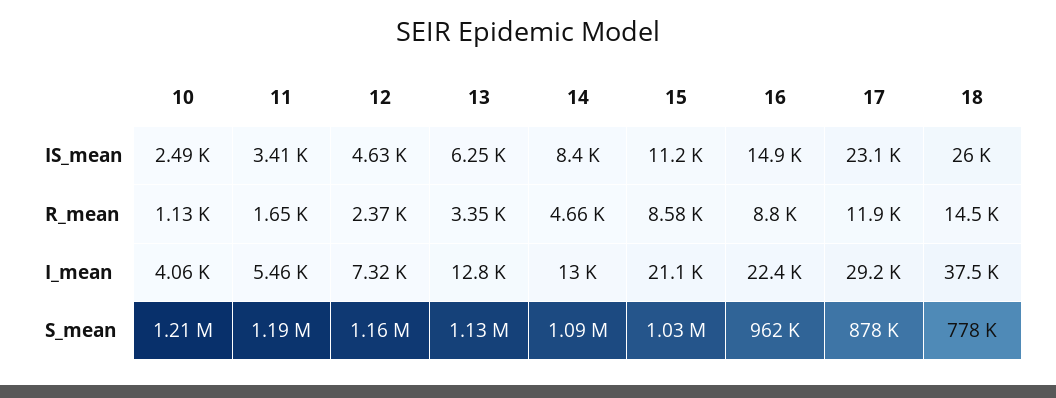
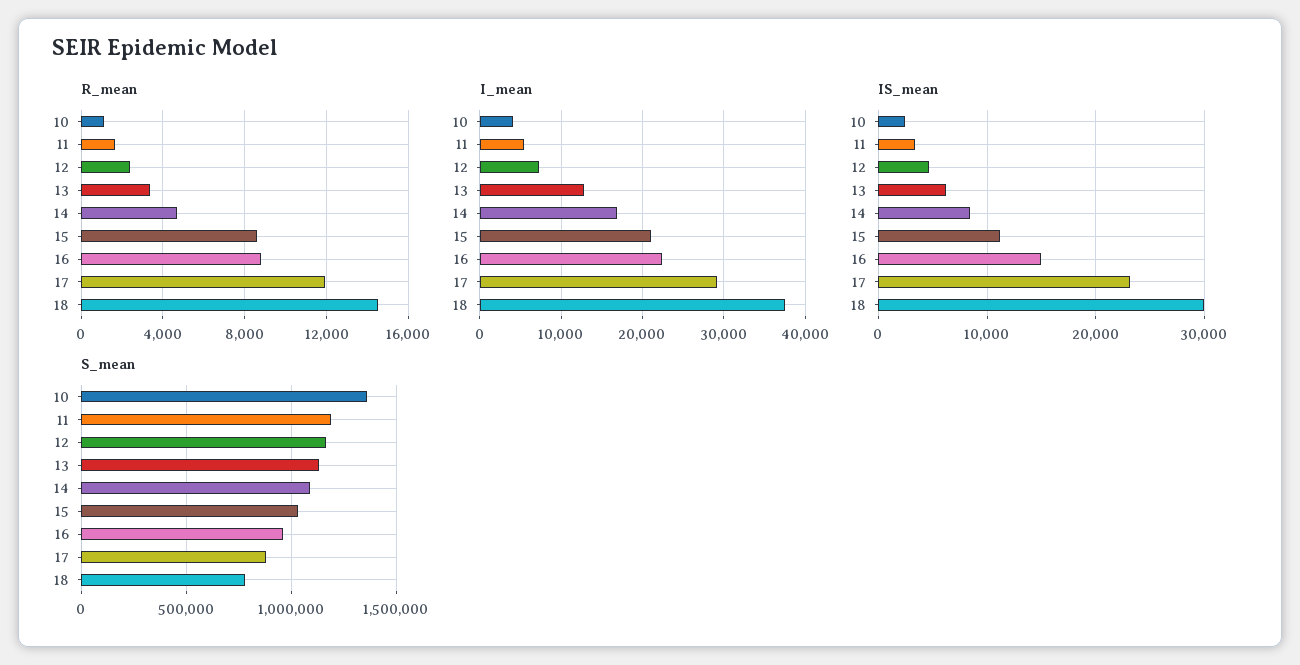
IS_mean, 18: 26000 -> 30000
I_mean, 14: 13000 -> 17000
S_mean, 10: 1210000 -> 1350000

